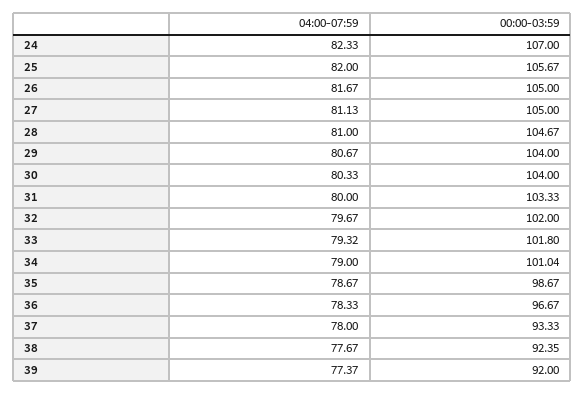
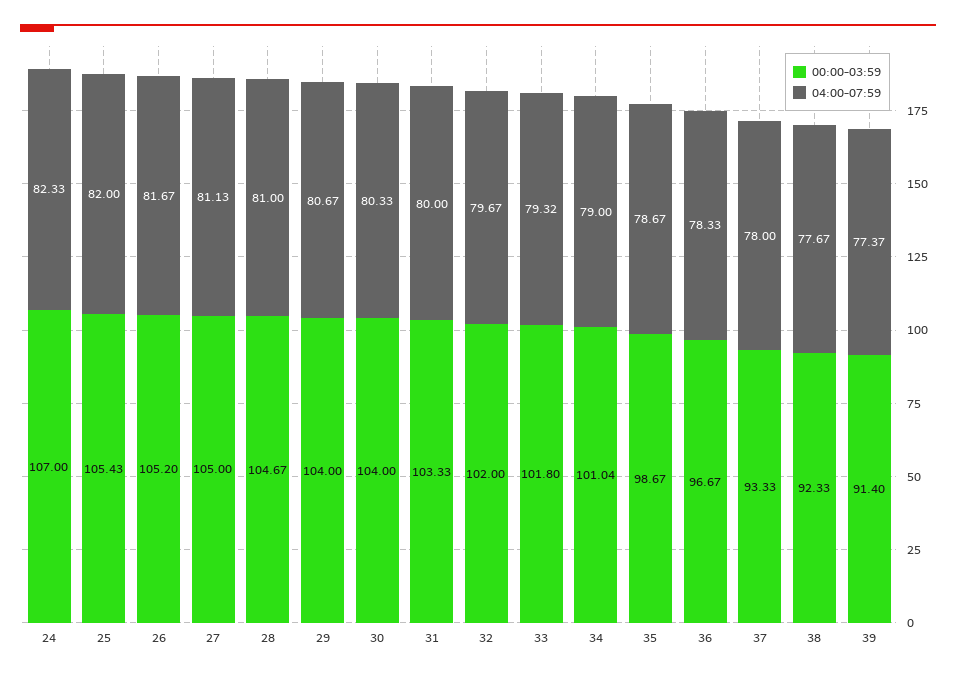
00:00-03:59, 25: 105.67 -> 105.43
00:00-03:59, 26: 105 -> 105.2
00:00-03:59, 38: 92.35 -> 92.33
00:00-03:59, 39: 92 -> 91.4

